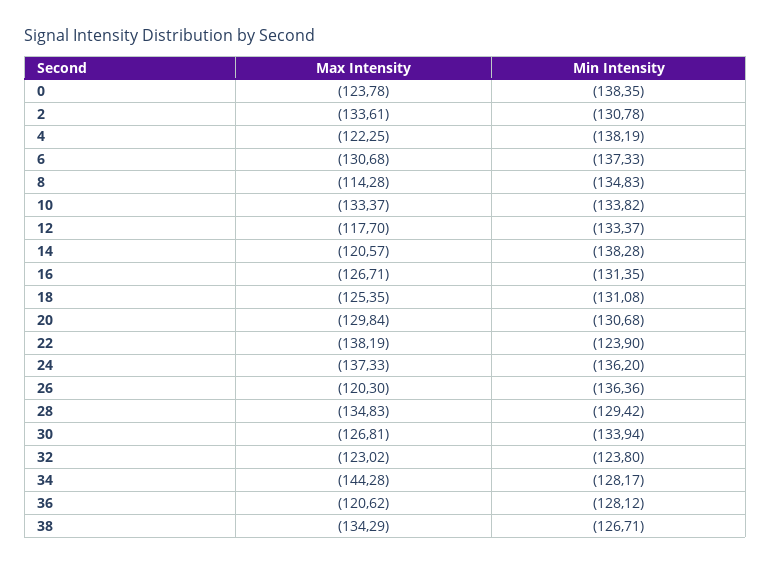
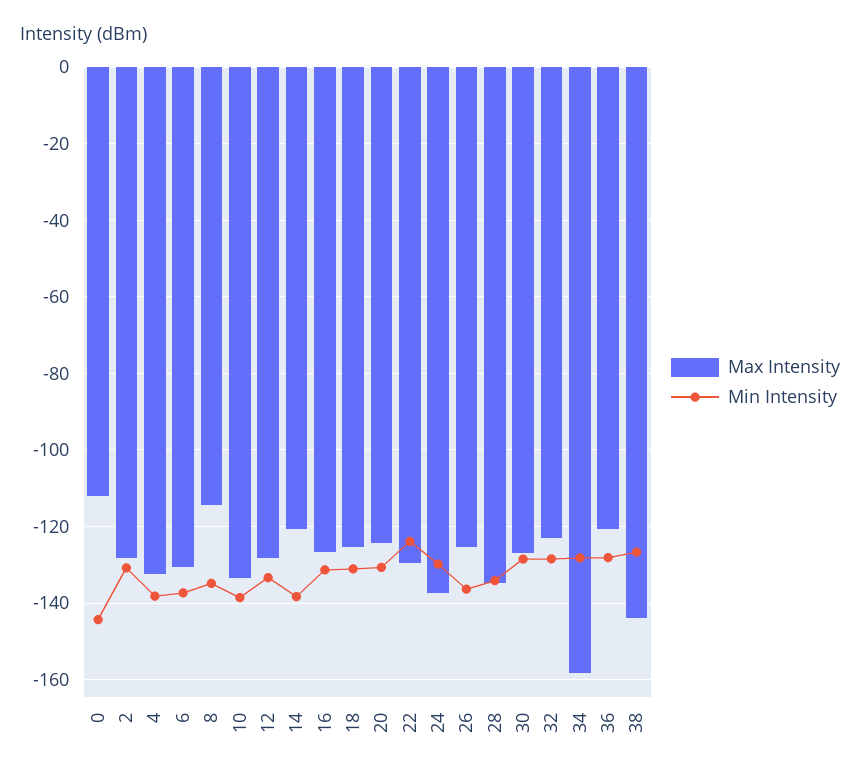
Max Intensity, 0: -123.78 -> -112
Min Intensity, 0: -138.35 -> -144
Max Intensity, 2: -133.61 -> -128
Max Intensity, 4: -122.25 -> -132
Min Intensity, 10: -133.82 -> -138
Max Intensity, 12: -117.7 -> -128
Max Intensity, 20: -129.84 -> -124
Max Intensity, 22: -138.19 -> -130
Min Intensity, 24: -136.2 -> -130
Max Intensity, 26: -120.3 -> -126
Min Intensity, 28: -129.42 -> -134
Min Intensity, 30: -133.94 -> -128
Min Intensity, 32: -123.8 -> -128
Max Intensity, 34: -144.28 -> -158
Max Intensity, 38: -134.29 -> -144

